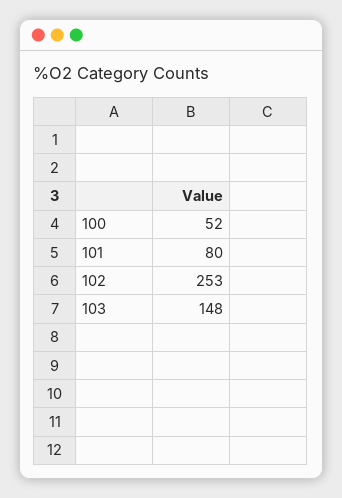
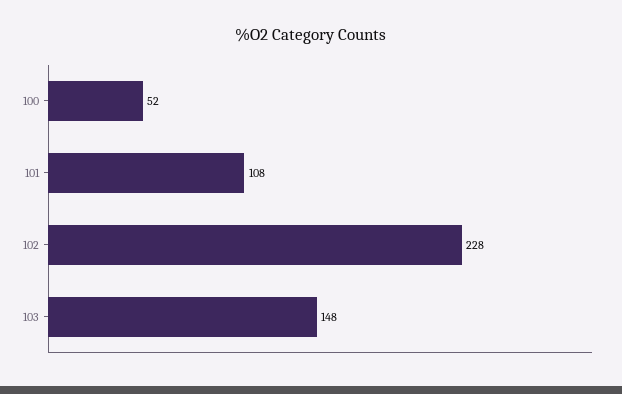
101: 80 -> 108
102: 253 -> 228

